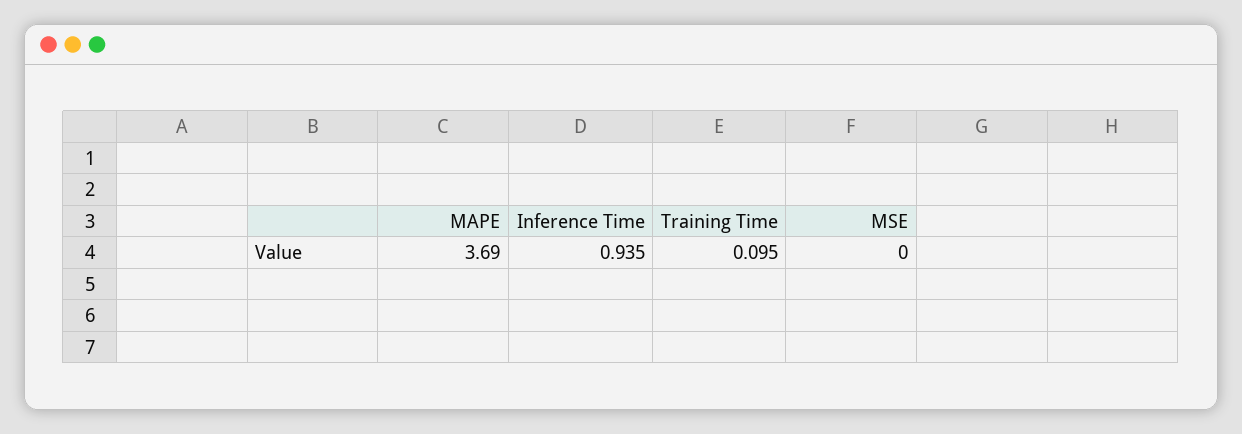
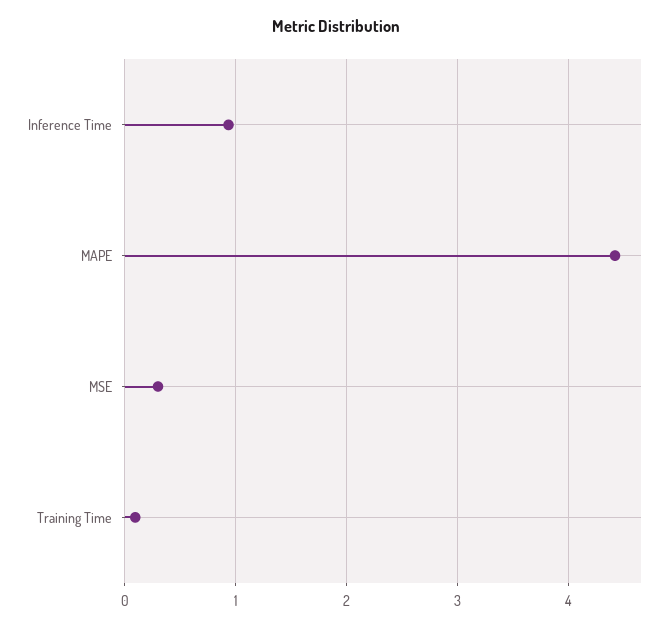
MAPE: 3.69 -> 4.4
MSE: 0 -> 0.3

